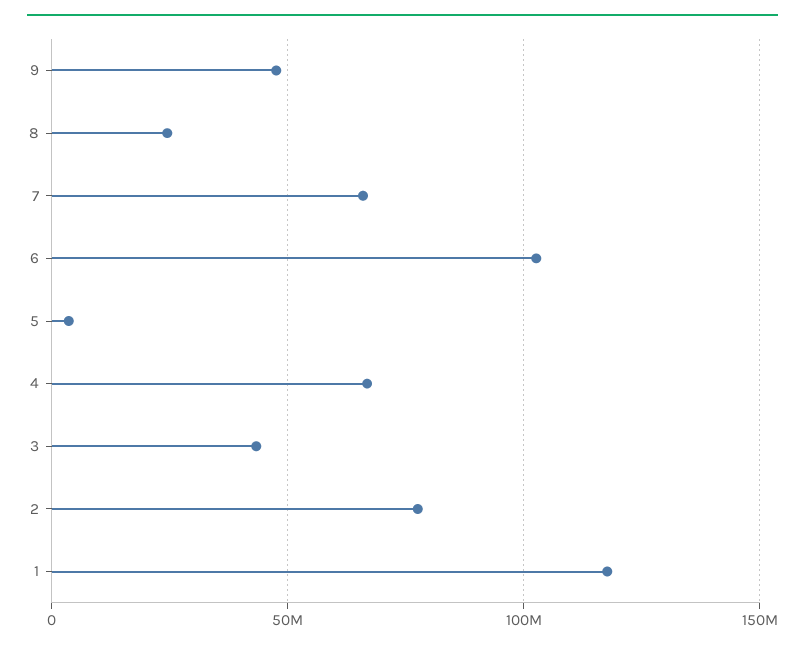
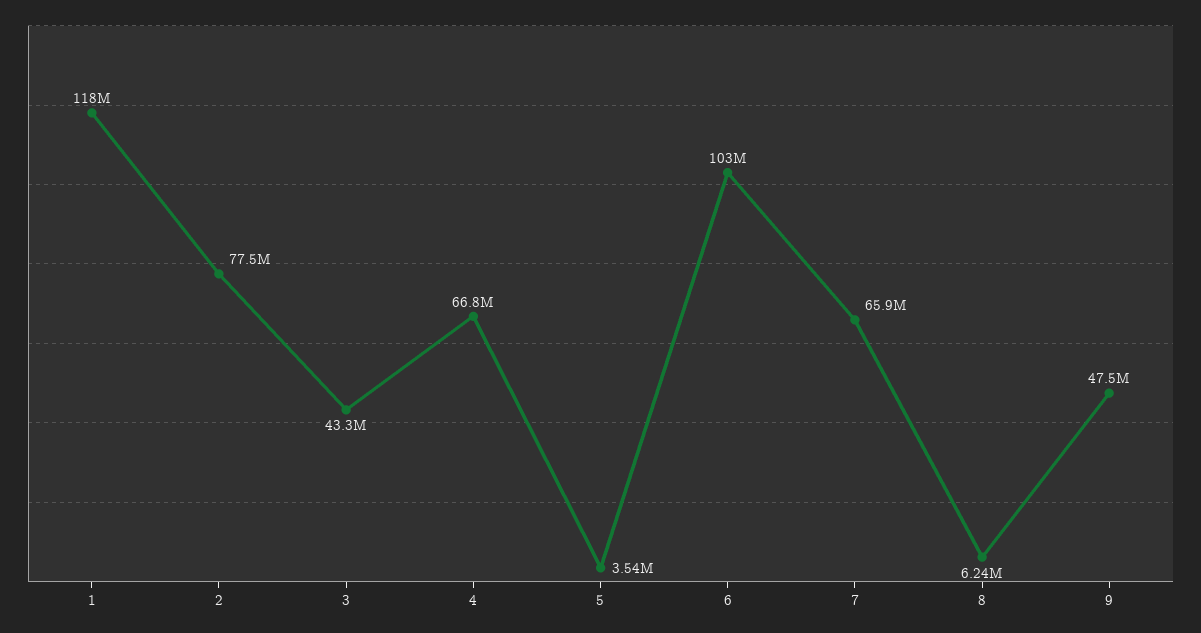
8: 25000000 -> 6240000

